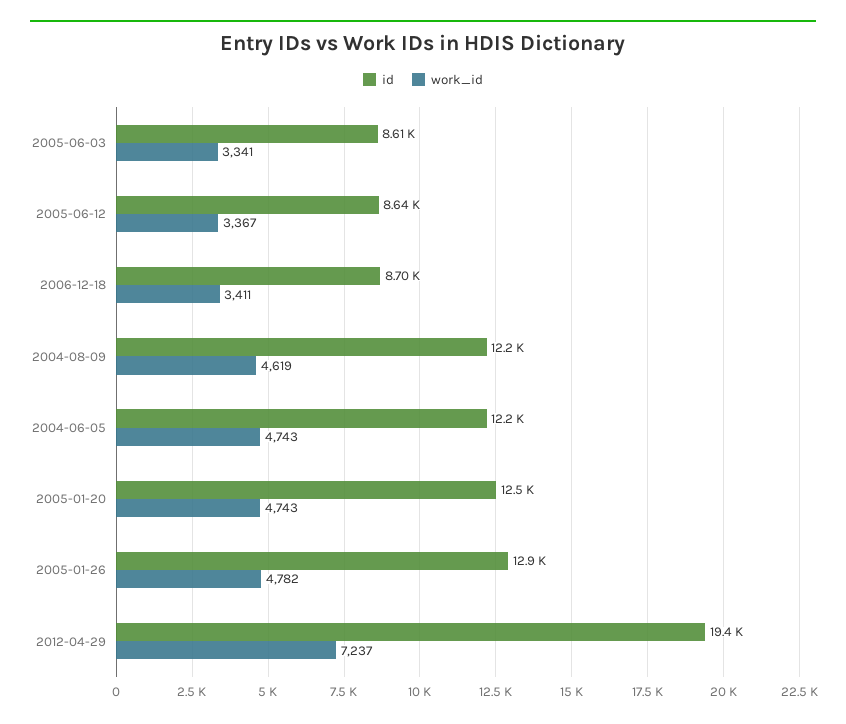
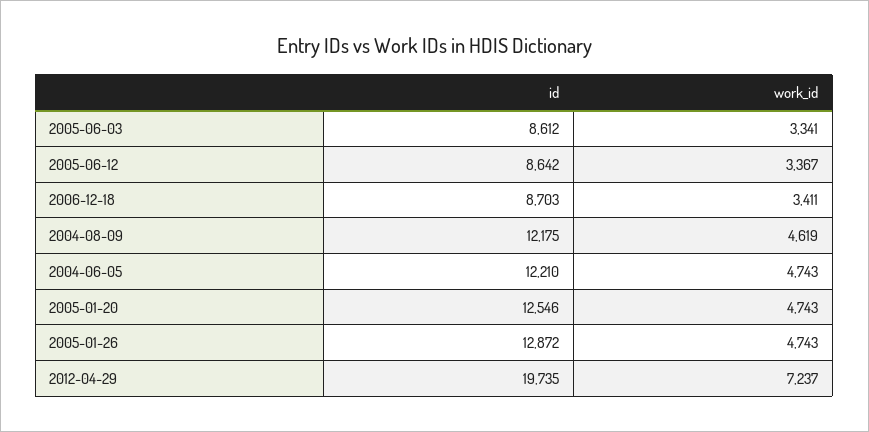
work_id, 2005-01-26: 4782 -> 4743
id, 2012-04-29: 19400 -> 19735

